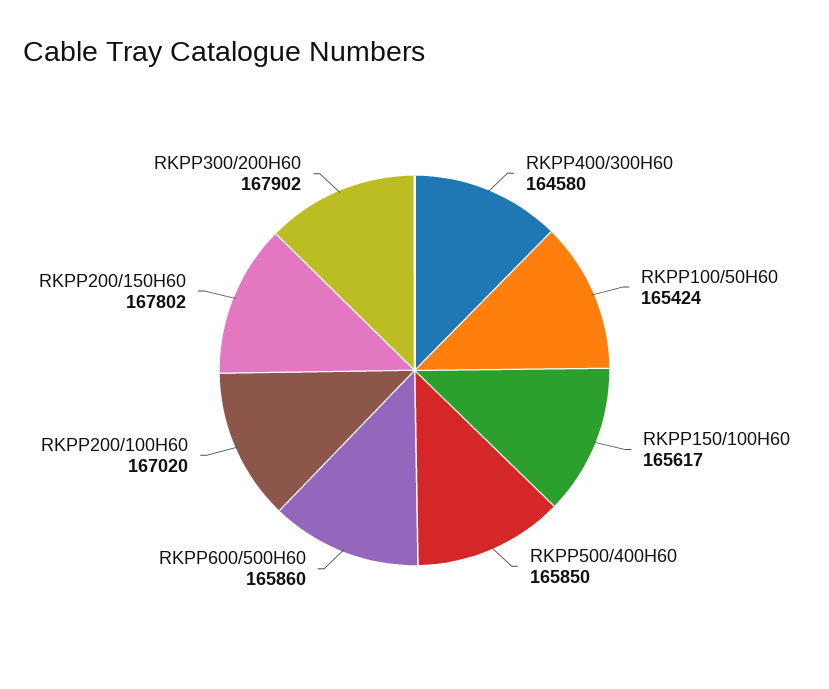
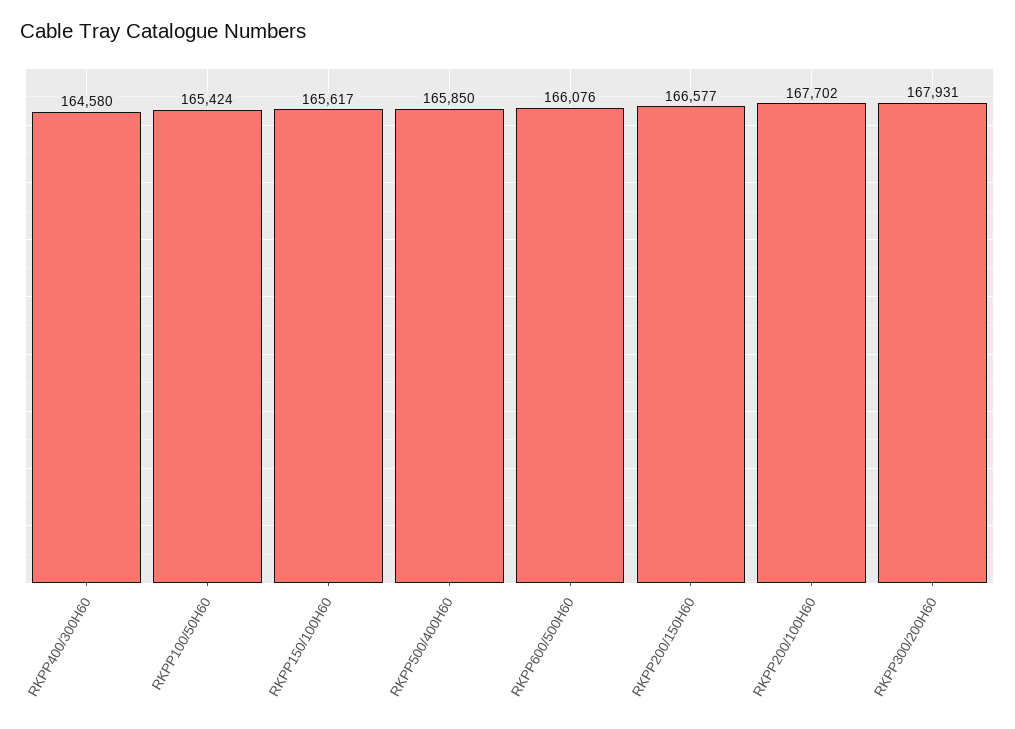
RKPP600/500H60: 165860 -> 166076
RKPP200/100H60: 167020 -> 167702
RKPP200/150H60: 167802 -> 166577
RKPP300/200H60: 167902 -> 167931

